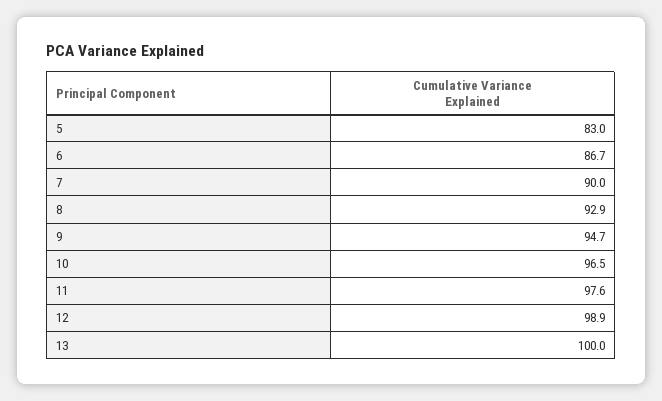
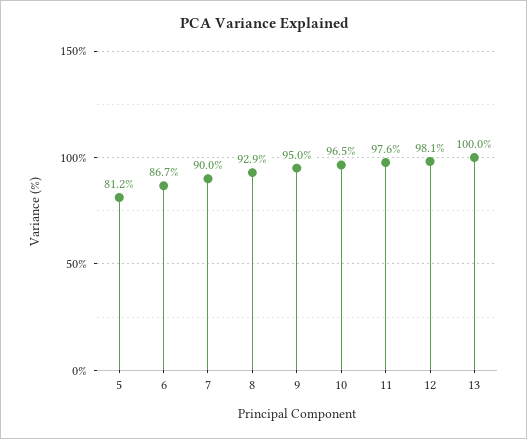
5: 83 -> 81.2
9: 94.7 -> 95
12: 98.9 -> 98.1

